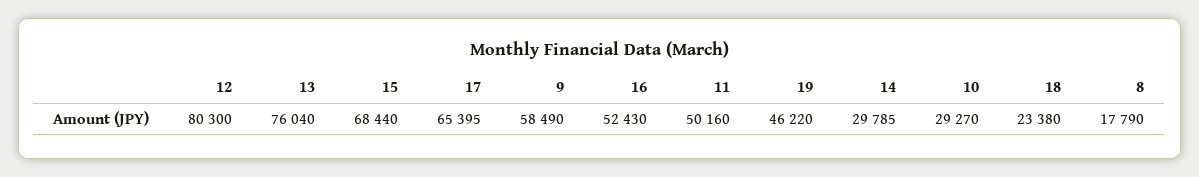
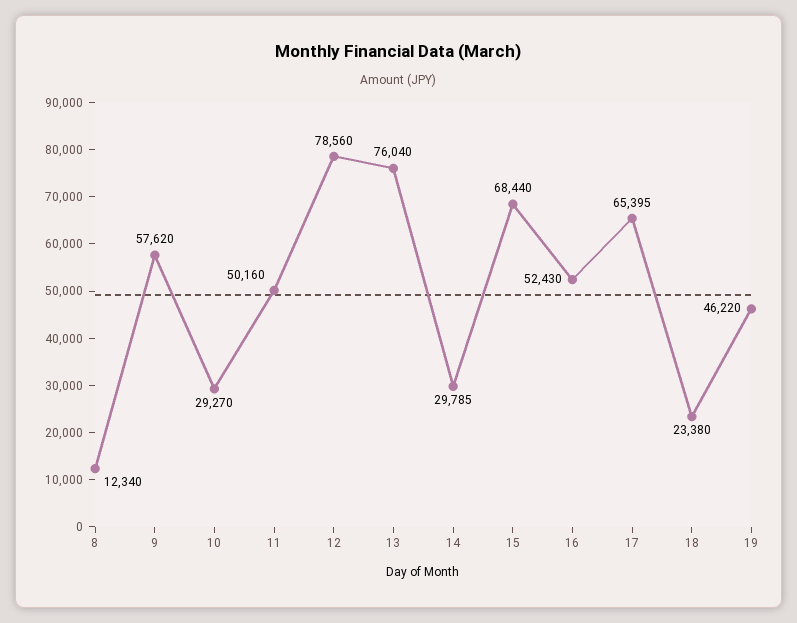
12: 80300 -> 78560
9: 58490 -> 57620
8: 17790 -> 12340

